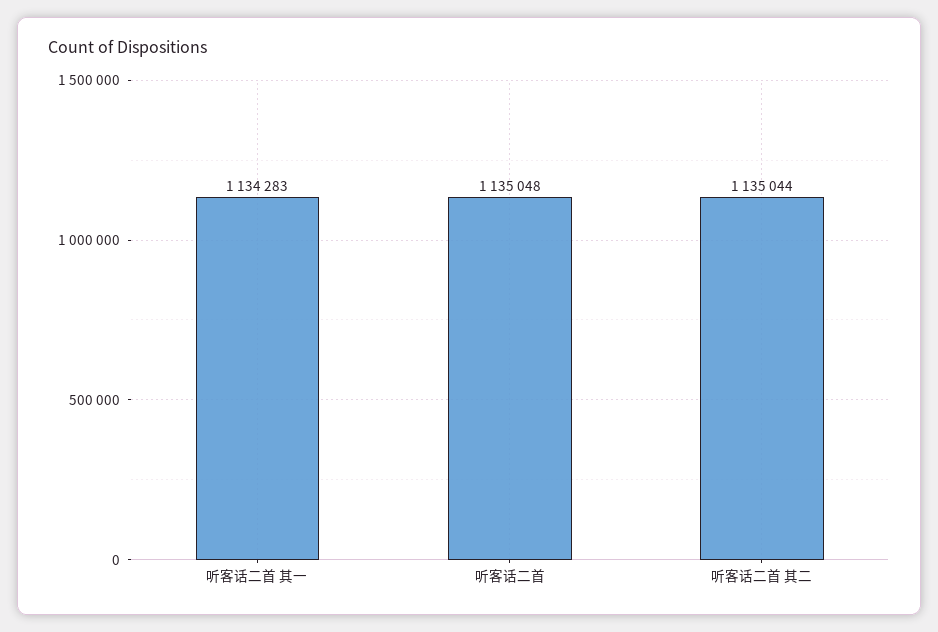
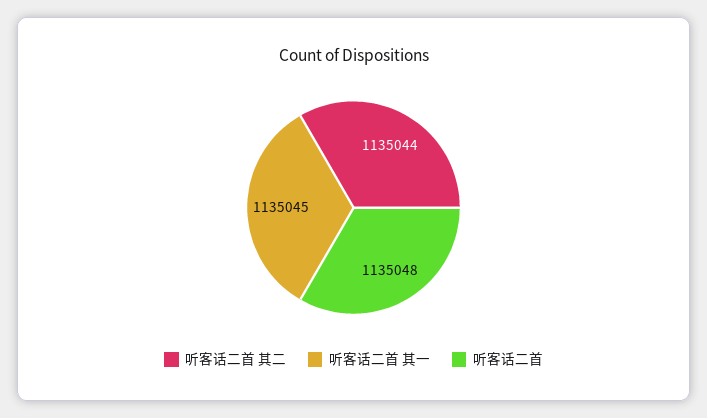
听客话二首 其一: 1134283 -> 1135045

